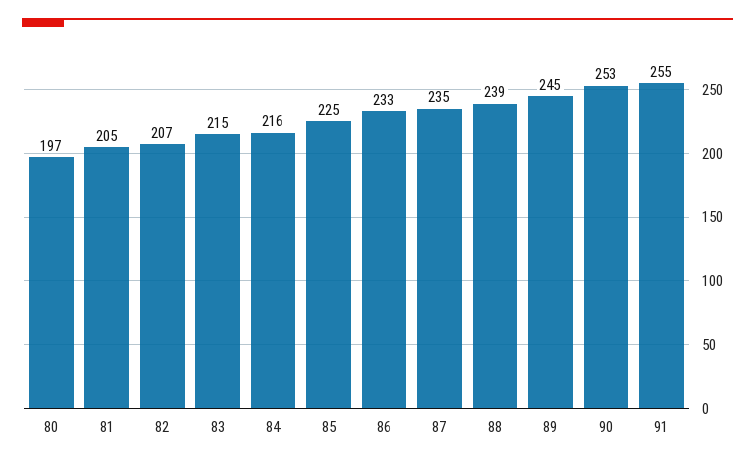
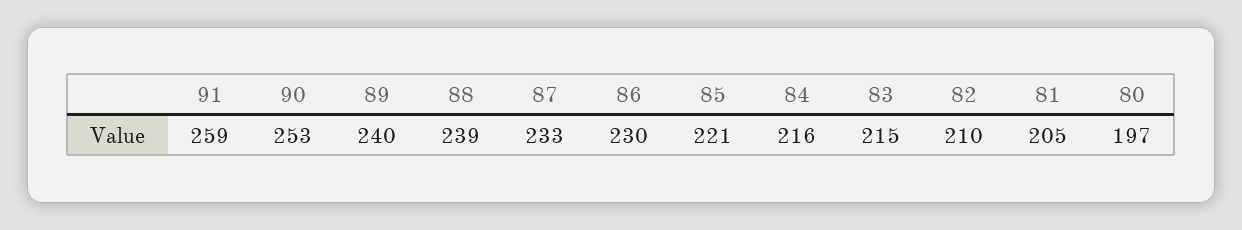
82: 207 -> 210
85: 225 -> 221
86: 233 -> 230
87: 235 -> 233
89: 245 -> 240
91: 255 -> 259

